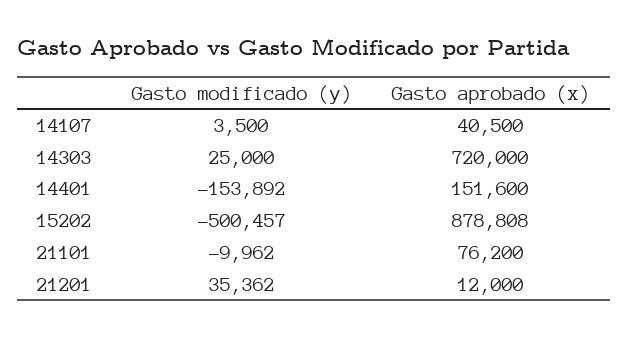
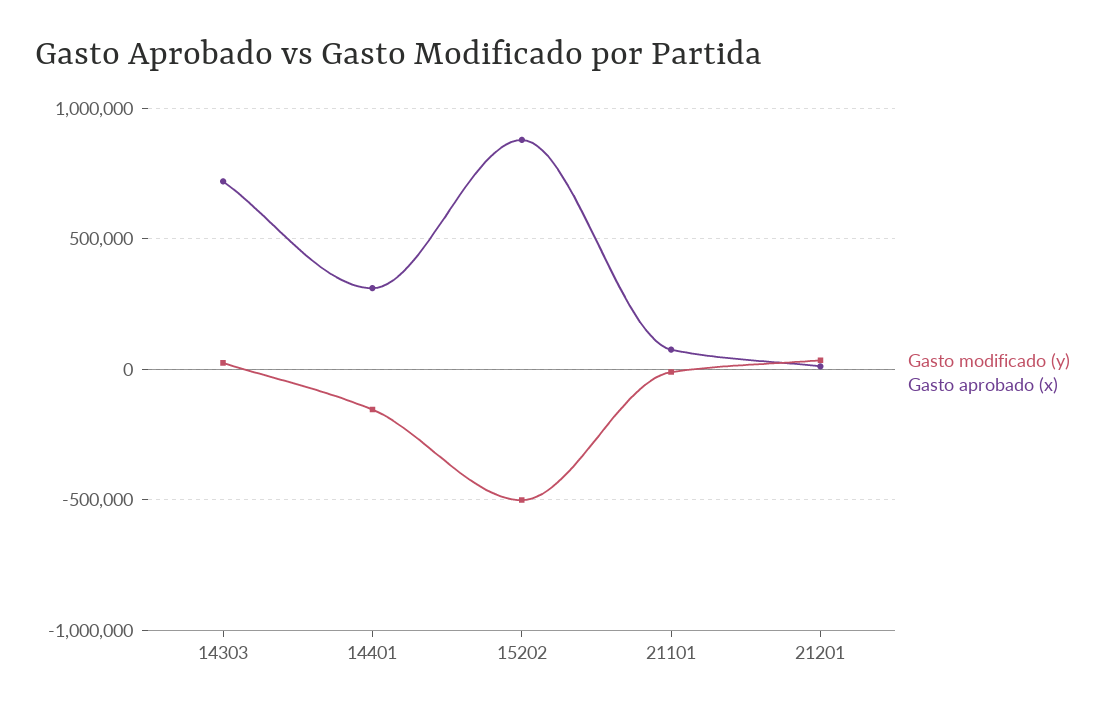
Gasto modificado (y), 14107: 3500 -> none
Gasto aprobado (x), 14107: 40500 -> none
Gasto aprobado (x), 14401: 151600 -> 300000

